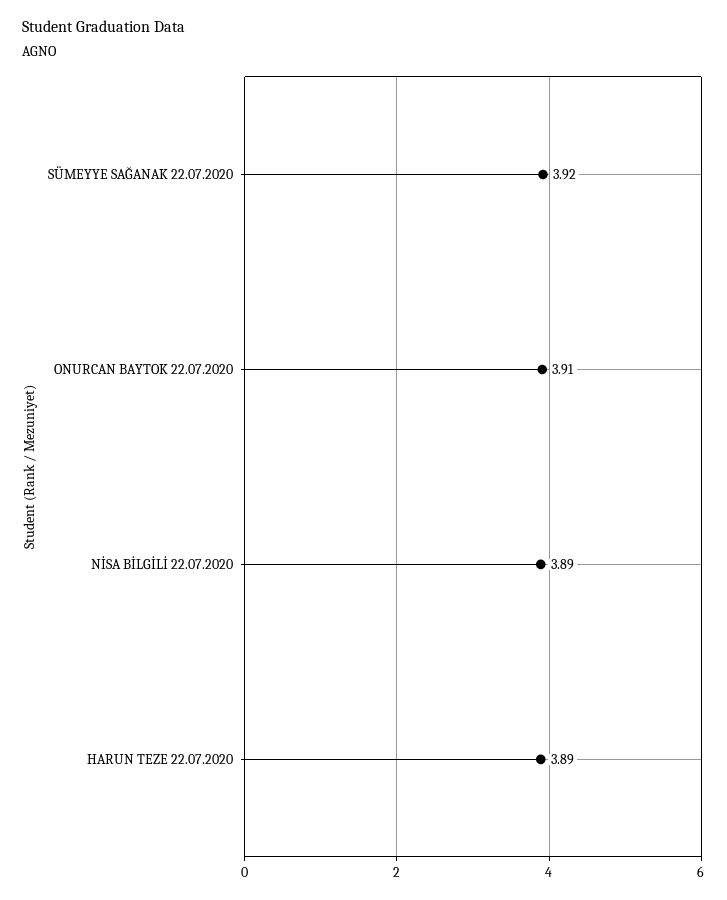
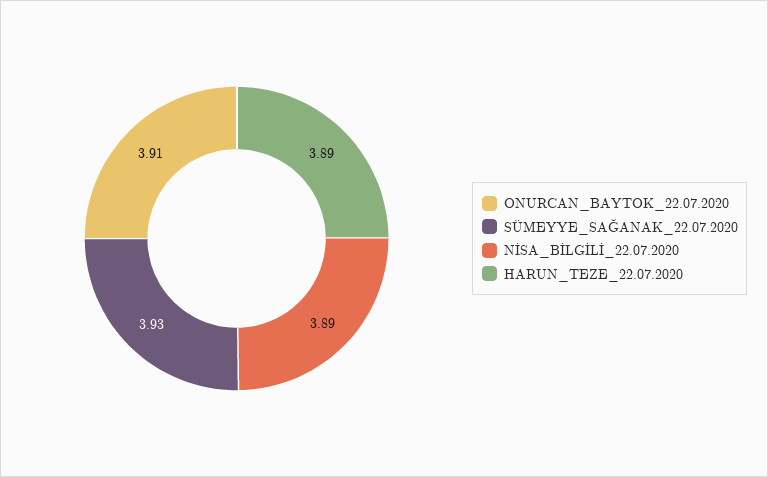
SÜMEYYE SAĞANAK 22.07.2020: 3.92 -> 3.93

